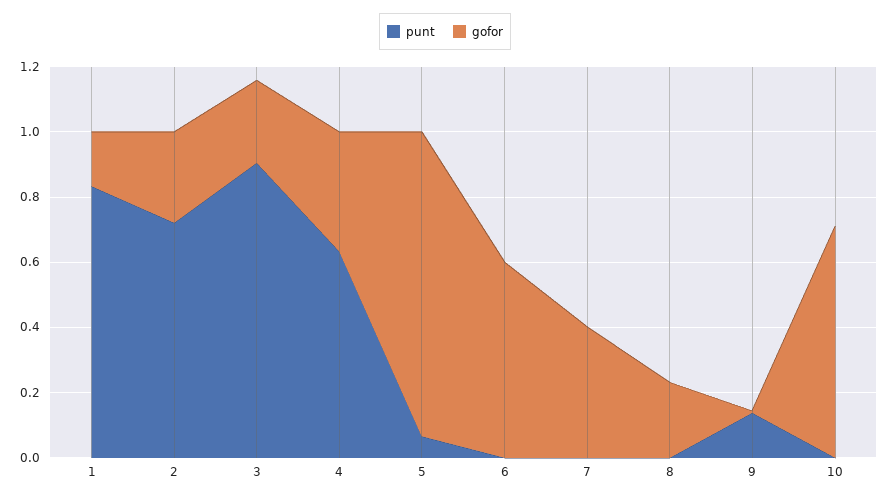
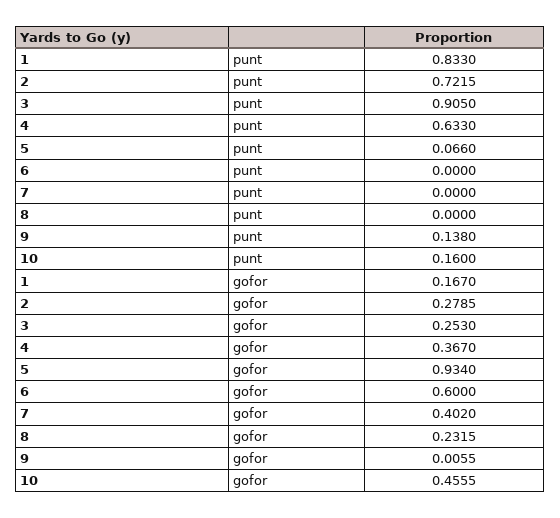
punt, 10: 0 -> 0.16
gofor, 10: 0.7 -> 0.4555

